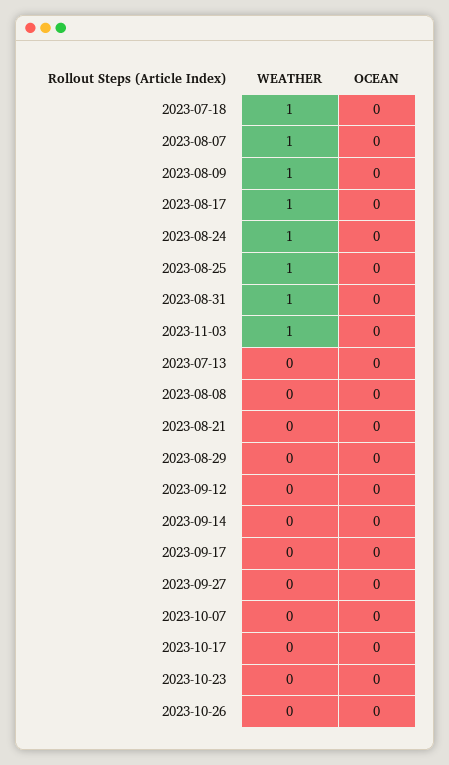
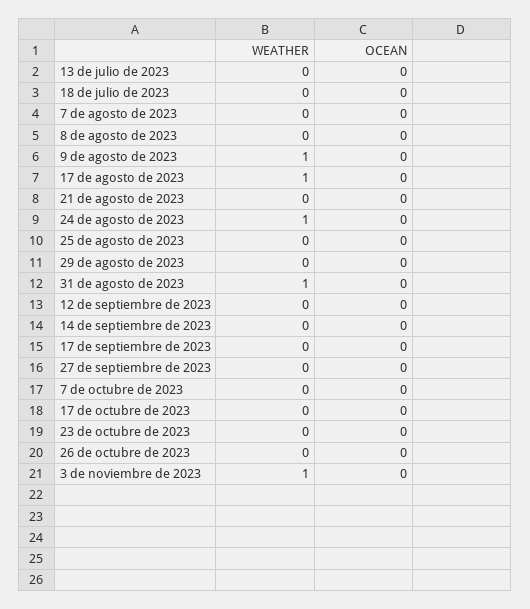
WEATHER, 2023-07-18: 1 -> 0
WEATHER, 2023-08-07: 1 -> 0
WEATHER, 2023-08-25: 1 -> 0

